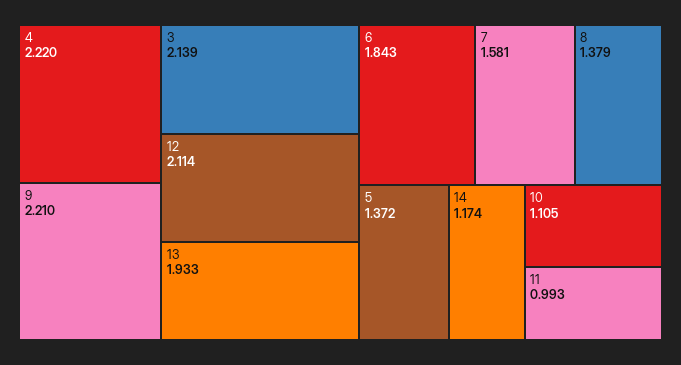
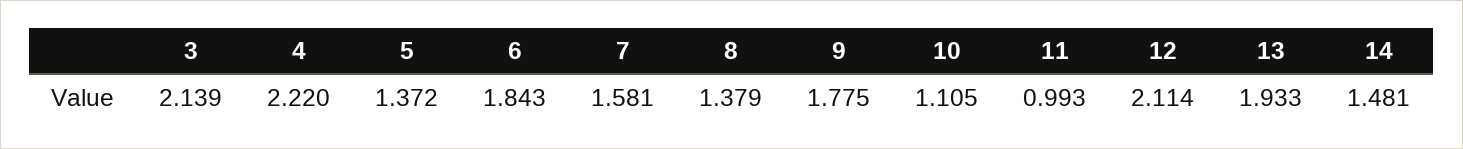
9: 2.21 -> 1.775
14: 1.174 -> 1.481

